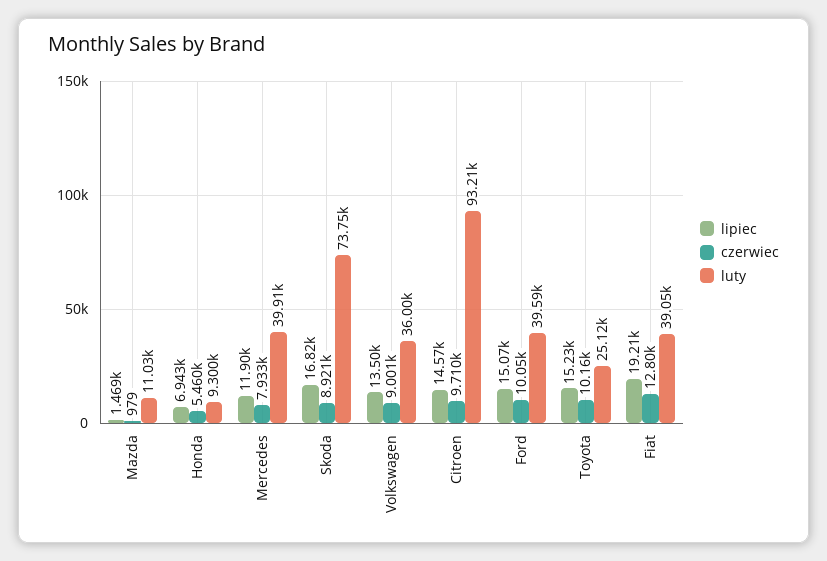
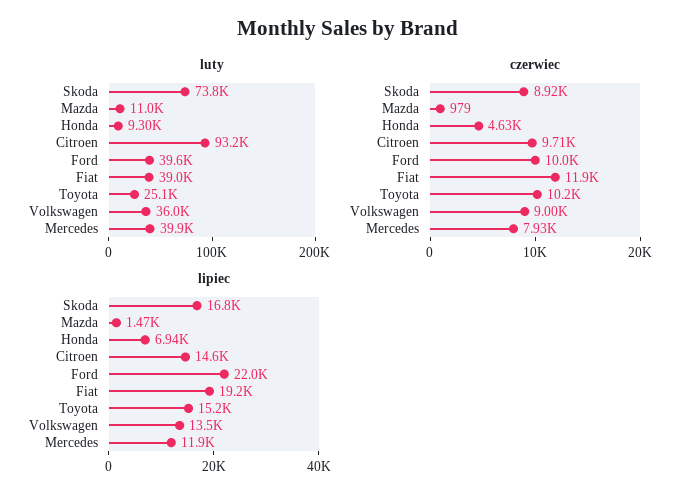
czerwiec, Honda: 5460 -> 4630
lipiec, Ford: 15070 -> 22000
czerwiec, Fiat: 12800 -> 11900

